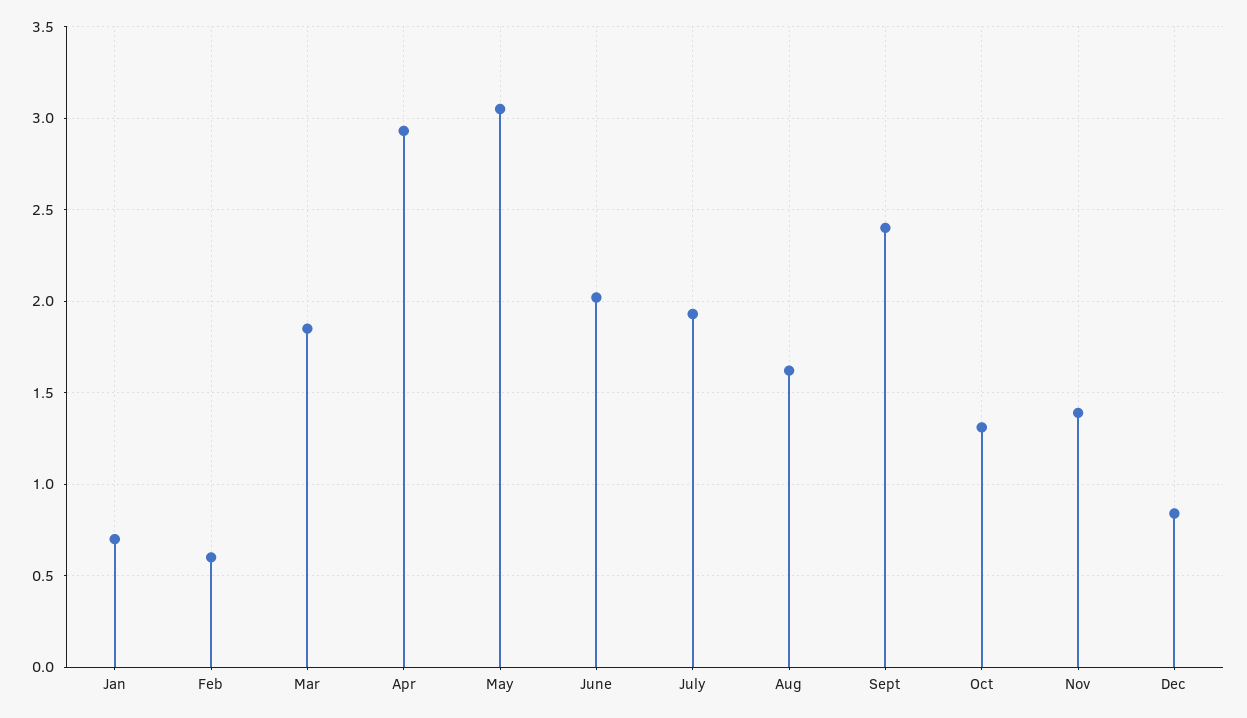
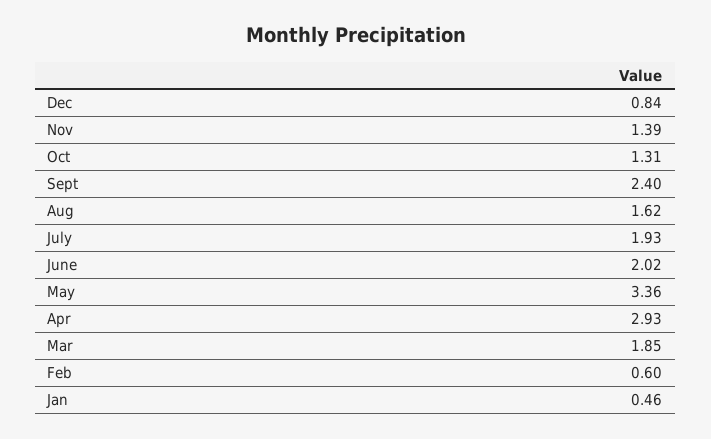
Jan: 0.7 -> 0.46
May: 3.05 -> 3.36

